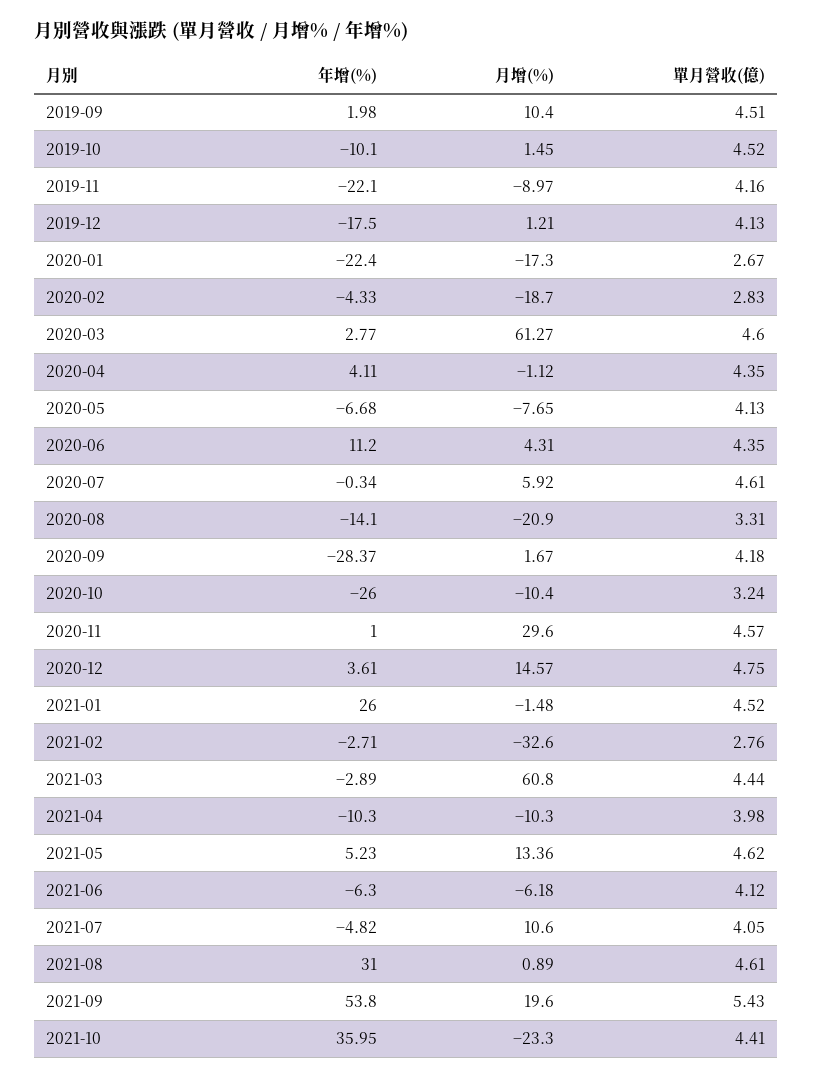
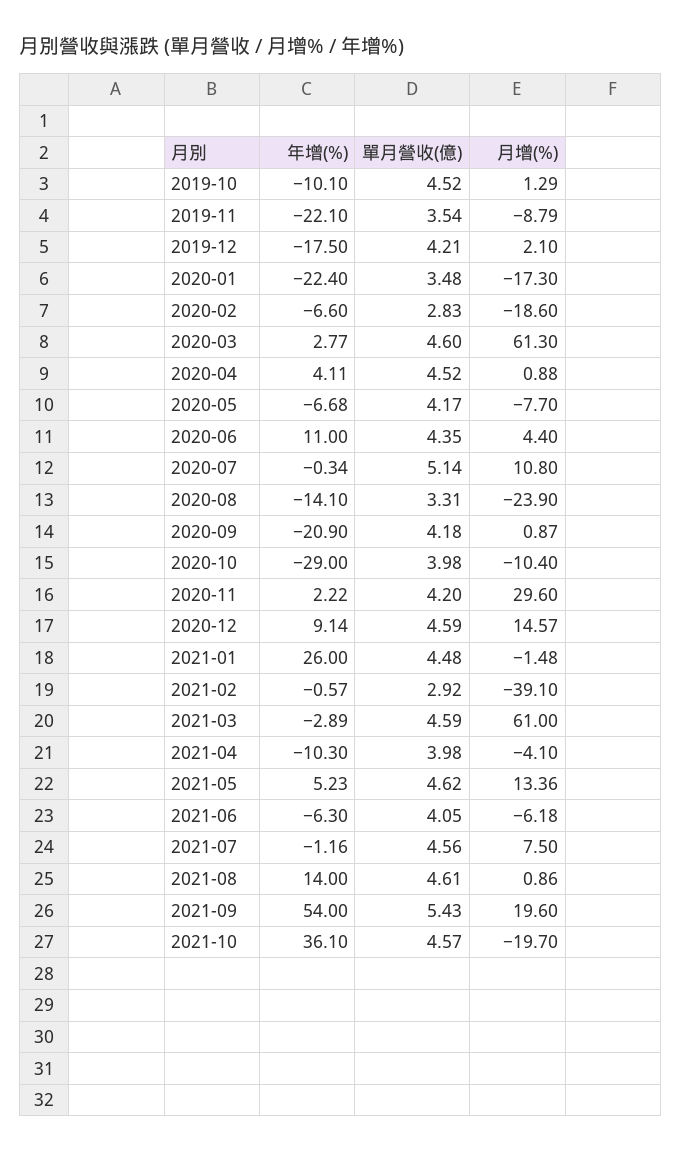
年增(%), 2019-09: 1.98 -> none
月增(%), 2019-09: 10.4 -> none
單月營收(億), 2019-09: 4.51 -> none
月增(%), 2019-10: 1.45 -> 1.29
月增(%), 2019-11: -8.97 -> -8.79
單月營收(億), 2019-11: 4.16 -> 3.54
月增(%), 2019-12: 1.21 -> 2.1
單月營收(億), 2019-12: 4.13 -> 4.21
單月營收(億), 2020-01: 2.67 -> 3.48
年增(%), 2020-02: -4.33 -> -6.6
月增(%), 2020-02: -18.7 -> -18.6
月增(%), 2020-03: 61.27 -> 61.3
月增(%), 2020-04: -1.12 -> 0.88
單月營收(億), 2020-04: 4.35 -> 4.52
月增(%), 2020-05: -7.65 -> -7.7
單月營收(億), 2020-05: 4.13 -> 4.17
年增(%), 2020-06: 11.2 -> 11
月增(%), 2020-06: 4.31 -> 4.4
月增(%), 2020-07: 5.92 -> 10.8
單月營收(億), 2020-07: 4.61 -> 5.14
月增(%), 2020-08: -20.9 -> -23.9
年增(%), 2020-09: -28.37 -> -20.9
月增(%), 2020-09: 1.67 -> 0.87
年增(%), 2020-10: -26 -> -29
單月營收(億), 2020-10: 3.24 -> 3.98
年增(%), 2020-11: 1 -> 2.22
單月營收(億), 2020-11: 4.57 -> 4.2
年增(%), 2020-12: 3.61 -> 9.14
單月營收(億), 2020-12: 4.75 -> 4.59
單月營收(億), 2021-01: 4.52 -> 4.48
年增(%), 2021-02: -2.71 -> -0.57
月增(%), 2021-02: -32.6 -> -39.1
單月營收(億), 2021-02: 2.76 -> 2.92
月增(%), 2021-03: 60.8 -> 61
單月營收(億), 2021-03: 4.44 -> 4.59
月增(%), 2021-04: -10.3 -> -4.1
單月營收(億), 2021-06: 4.12 -> 4.05
年增(%), 2021-07: -4.82 -> -1.16
月增(%), 2021-07: 10.6 -> 7.5
單月營收(億), 2021-07: 4.05 -> 4.56
年增(%), 2021-08: 31 -> 14
月增(%), 2021-08: 0.89 -> 0.86
年增(%), 2021-09: 53.8 -> 54
年增(%), 2021-10: 35.95 -> 36.1
月增(%), 2021-10: -23.3 -> -19.7
單月營收(億), 2021-10: 4.41 -> 4.57

